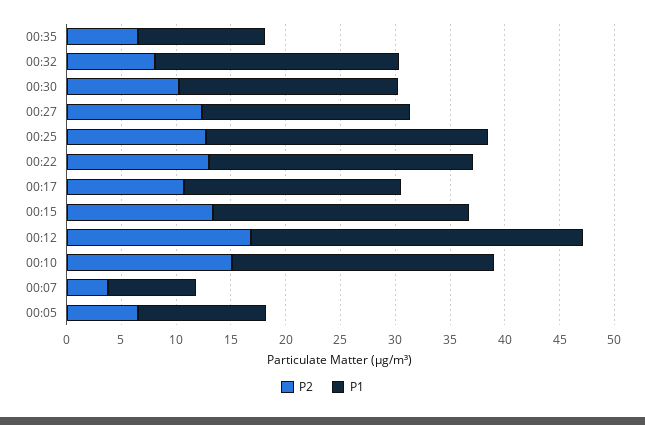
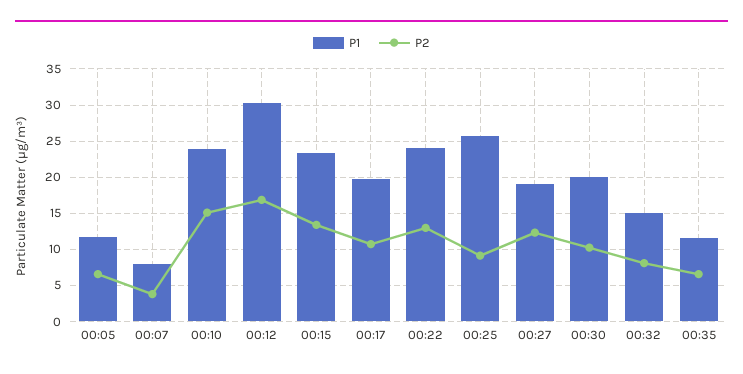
P1, 00:32: 22 -> 15
P2, 00:25: 13 -> 9

